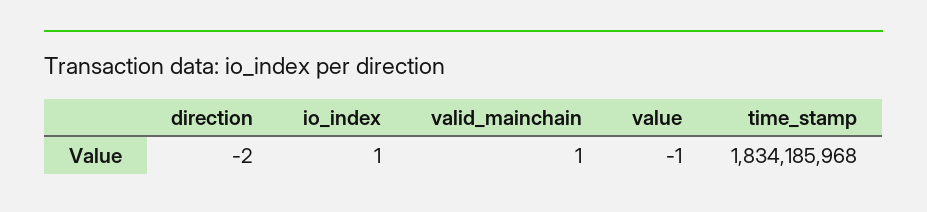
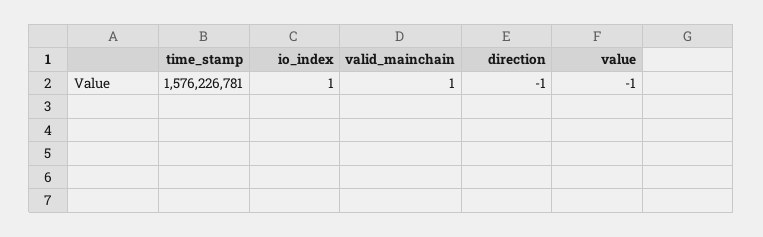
direction: -2 -> -1
time_stamp: 1834185968 -> 1576226781

